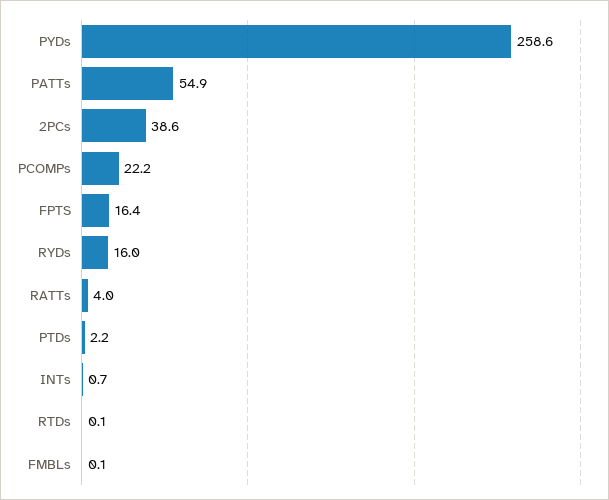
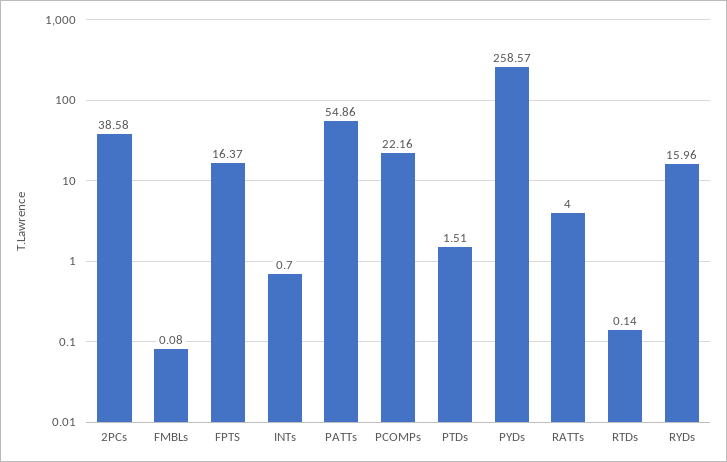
PTDs: 2.2 -> 1.51

